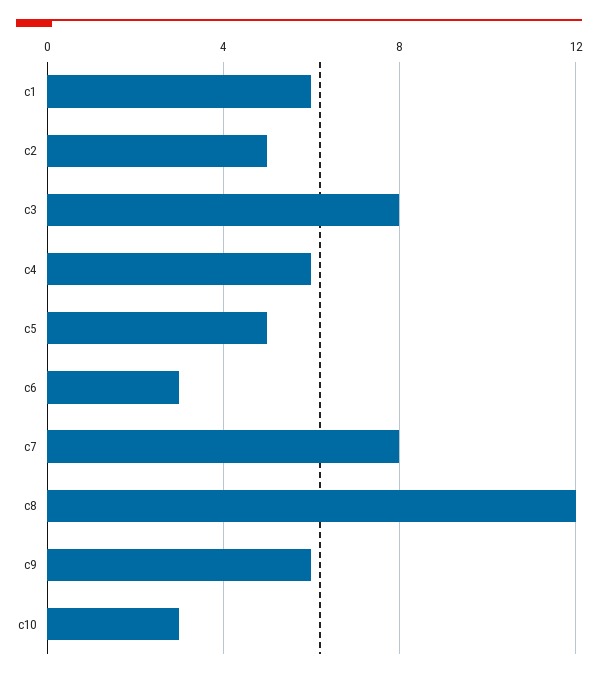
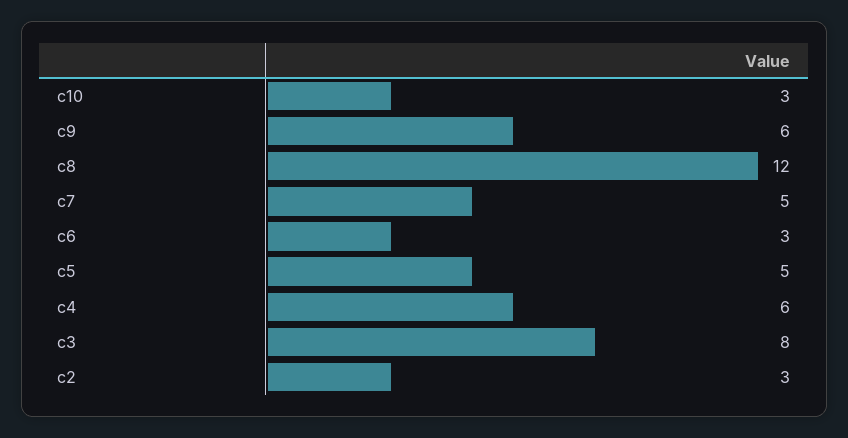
c1: 6 -> none
c2: 5 -> 3
c7: 8 -> 5

